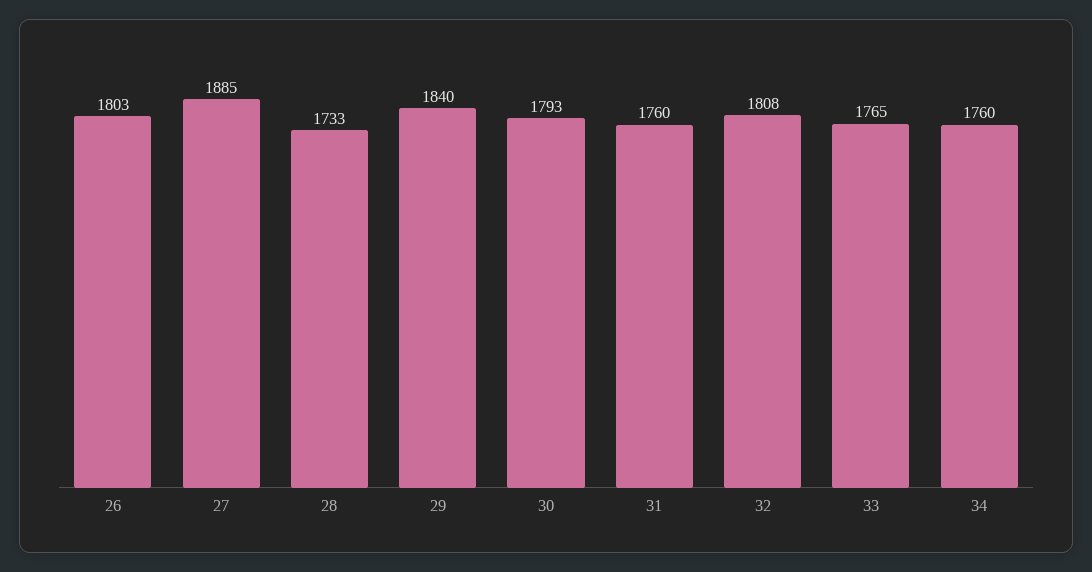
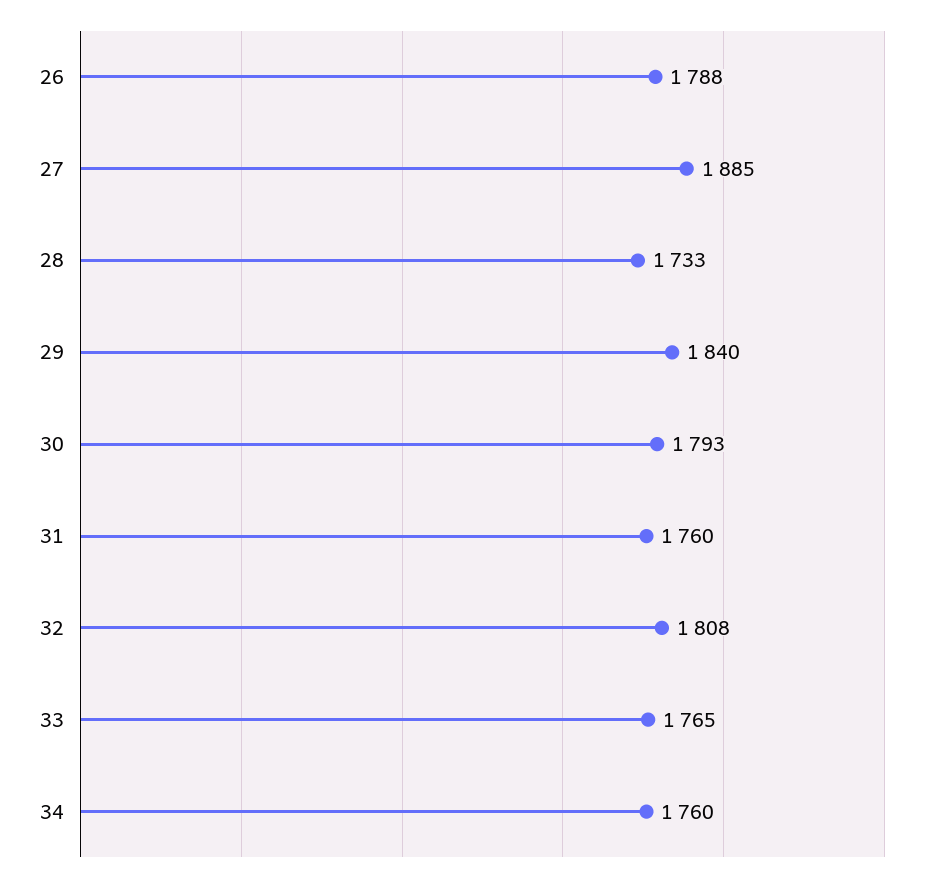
26: 1803 -> 1788

